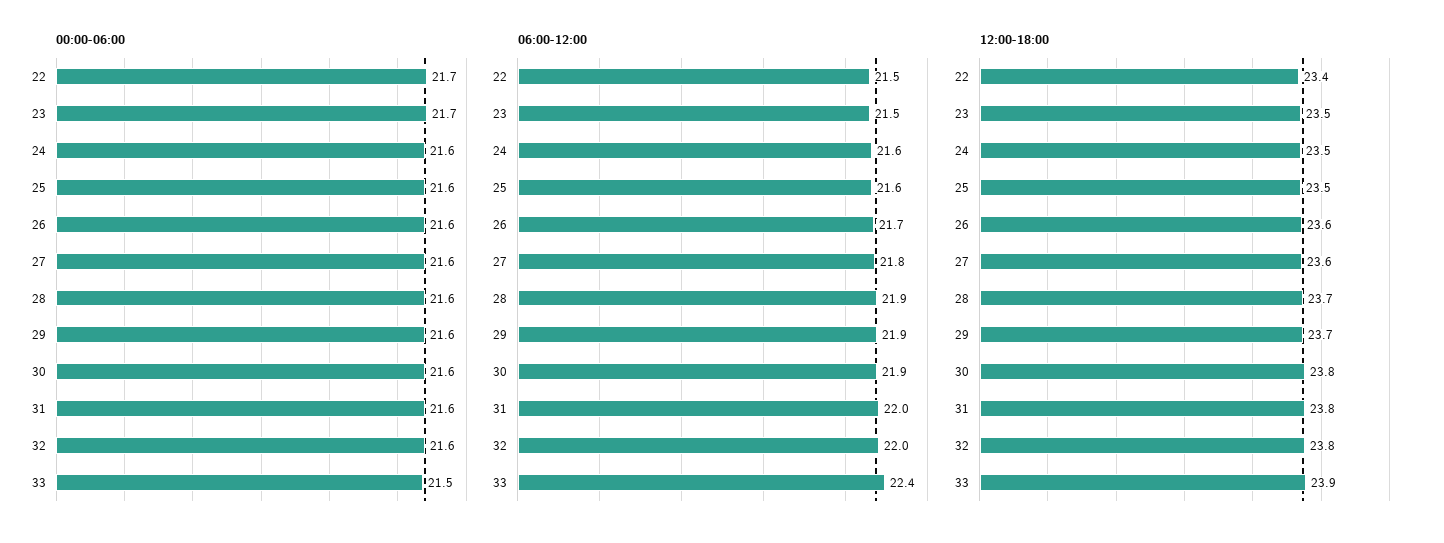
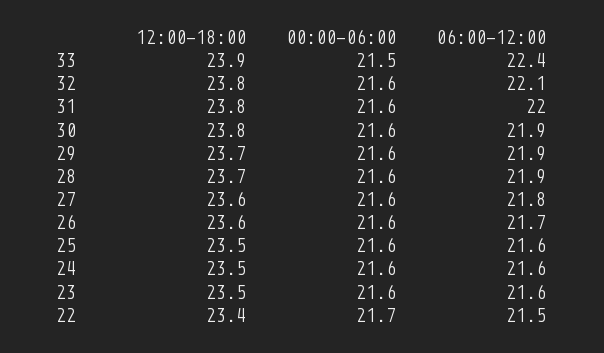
00:00-06:00, 23: 21.7 -> 21.6
06:00-12:00, 23: 21.5 -> 21.6
06:00-12:00, 32: 22 -> 22.1

